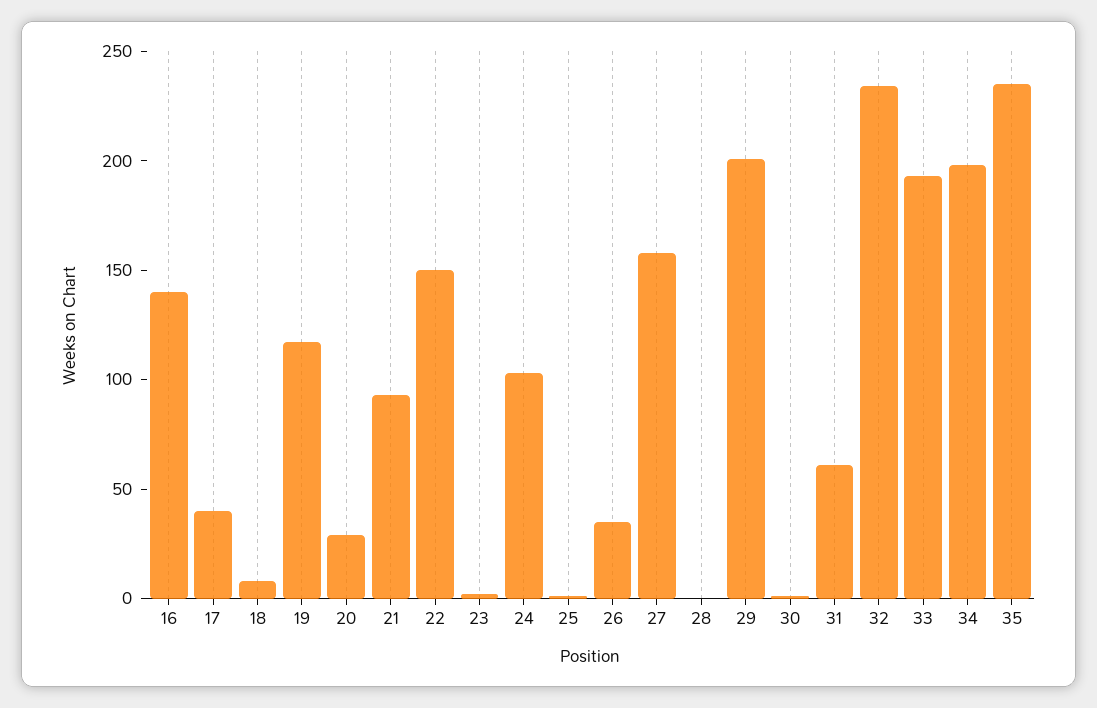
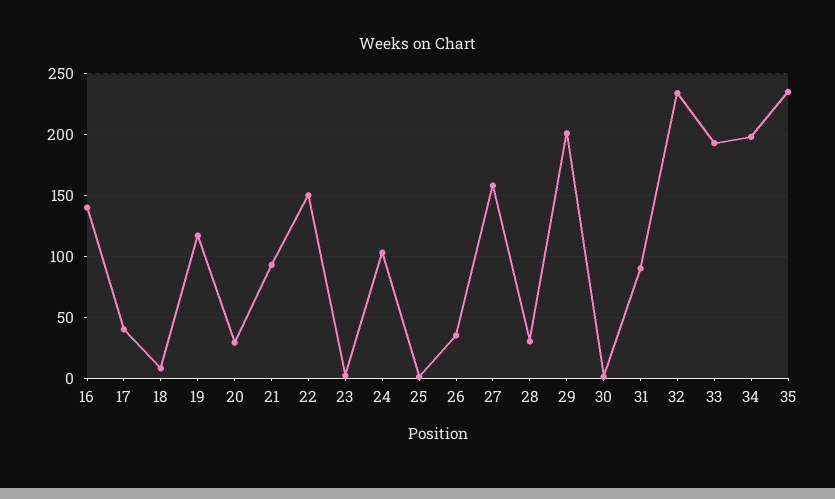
28: 0 -> 30
31: 60 -> 90

